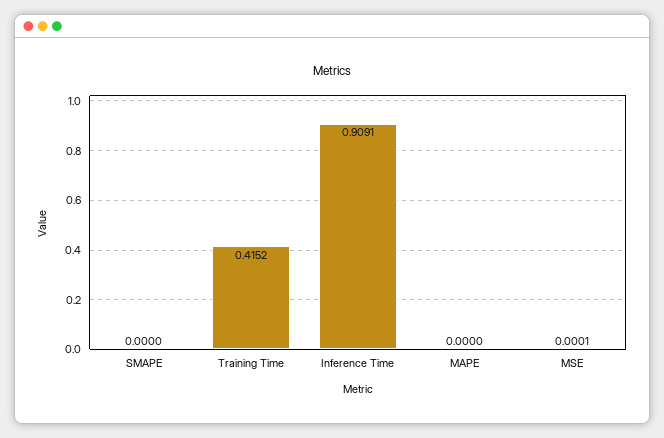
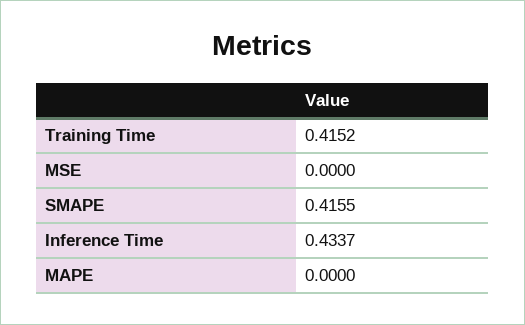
SMAPE: 0 -> 0.4155
Inference Time: 0.9091 -> 0.4337
MSE: 0.0001 -> 0

